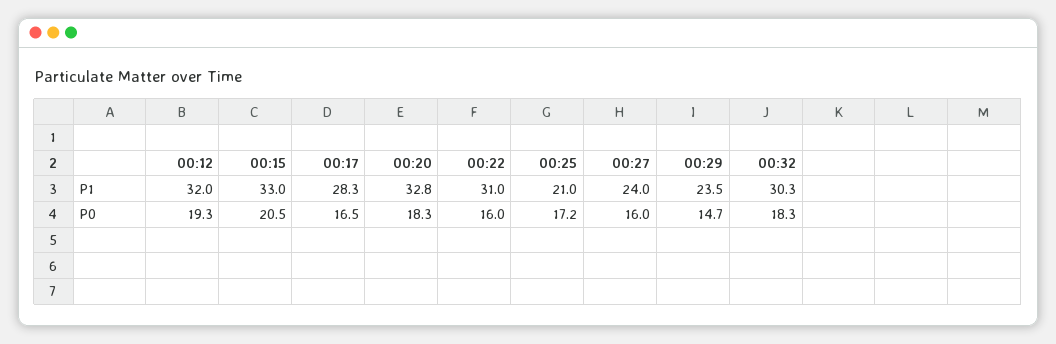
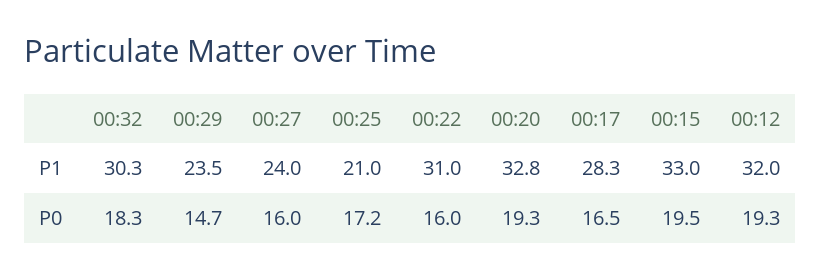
00:15, P0: 20.5 -> 19.5
00:20, P0: 18.3 -> 19.3

